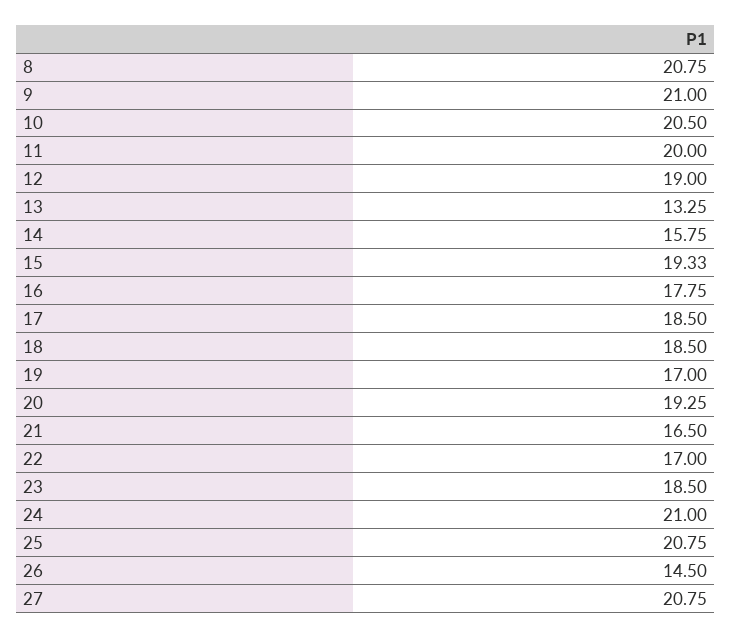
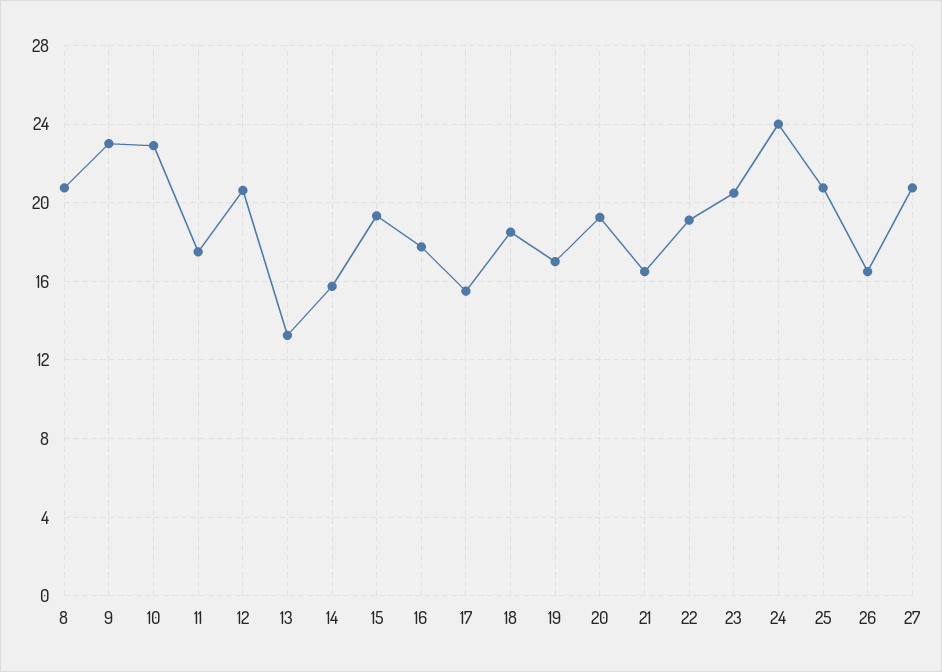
9: 21 -> 23
10: 20.5 -> 23
11: 20 -> 17.5
12: 19 -> 20.5
17: 18.5 -> 15.5
22: 17 -> 19
23: 18.5 -> 20.5
24: 21 -> 24
26: 14.5 -> 16.5

